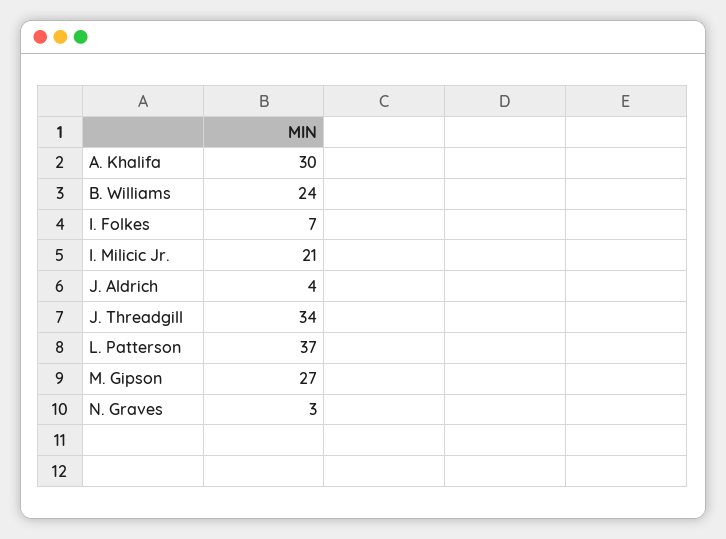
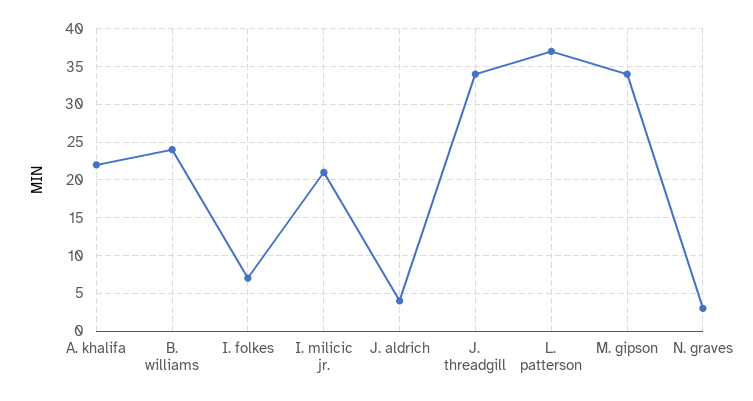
A. Khalifa: 30 -> 22
M. Gipson: 27 -> 34

